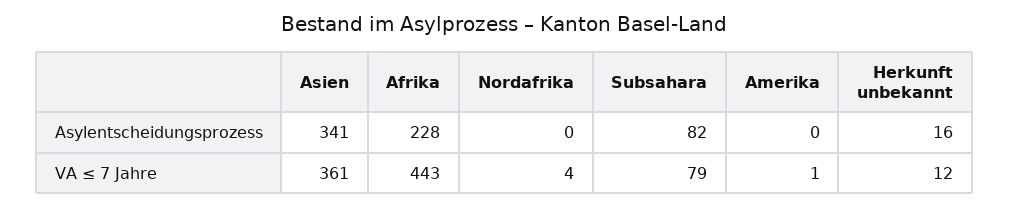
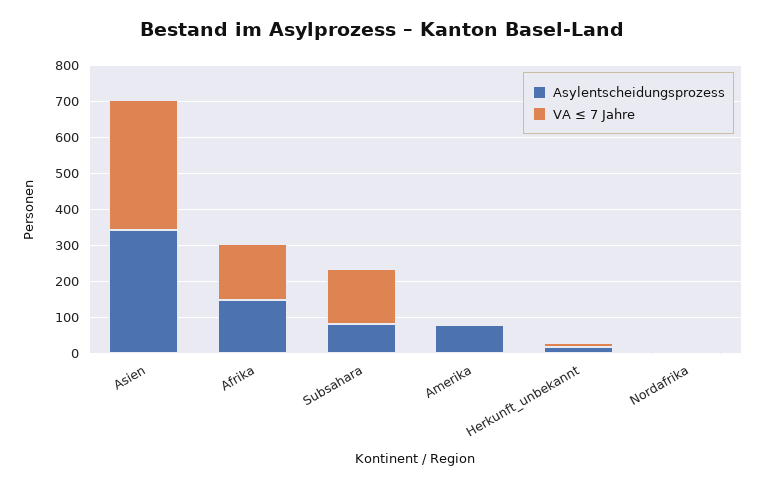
Asylentscheidungsprozess, Afrika: 228 -> 150
Asylentscheidungsprozess, Amerika: 0 -> 75
VA ≤ 7 Jahre, Afrika: 443 -> 150
VA ≤ 7 Jahre, Subsahara: 79 -> 150

